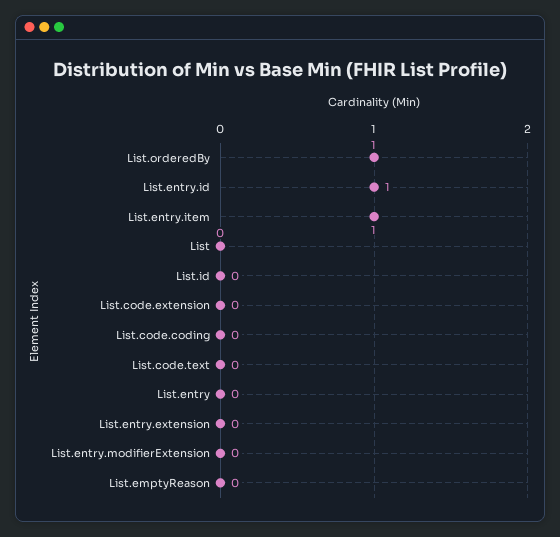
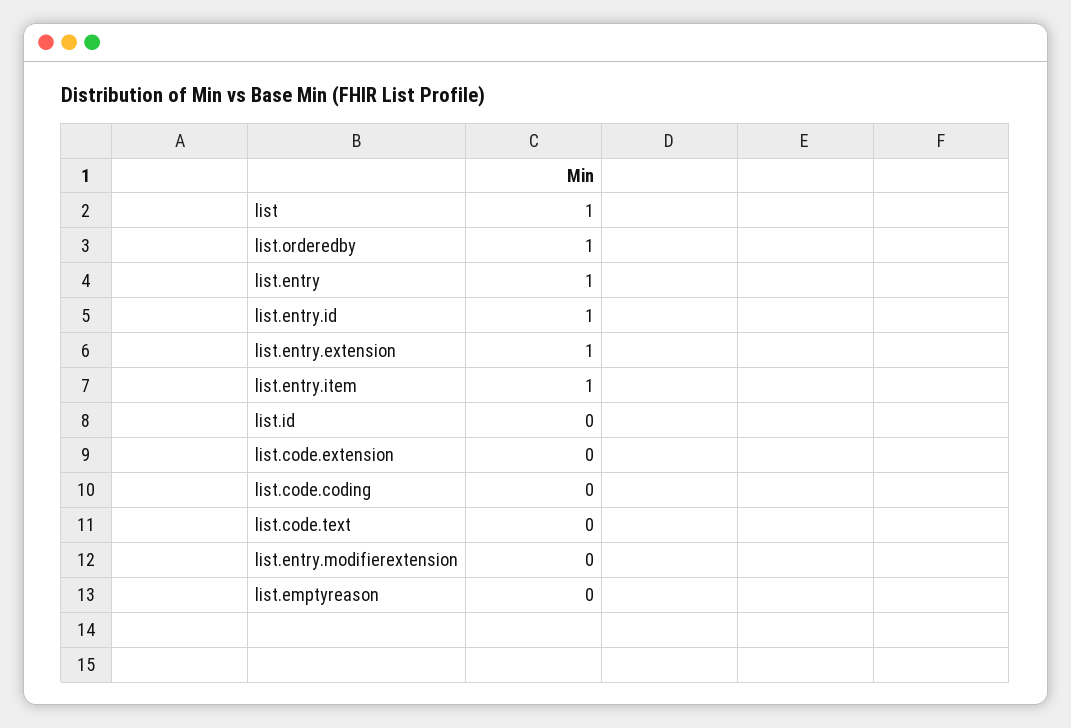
List: 0 -> 1
List.entry: 0 -> 1
List.entry.extension: 0 -> 1

